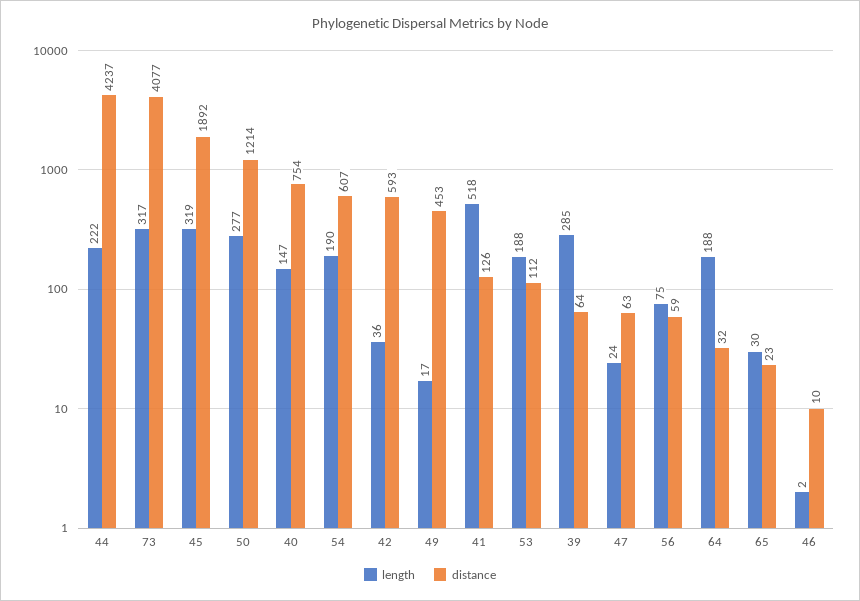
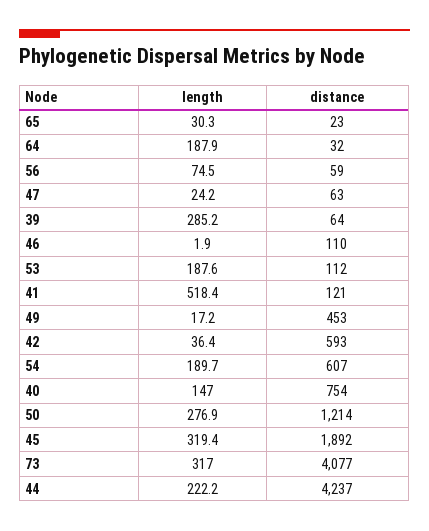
distance, 41: 126 -> 121
distance, 46: 10 -> 110

